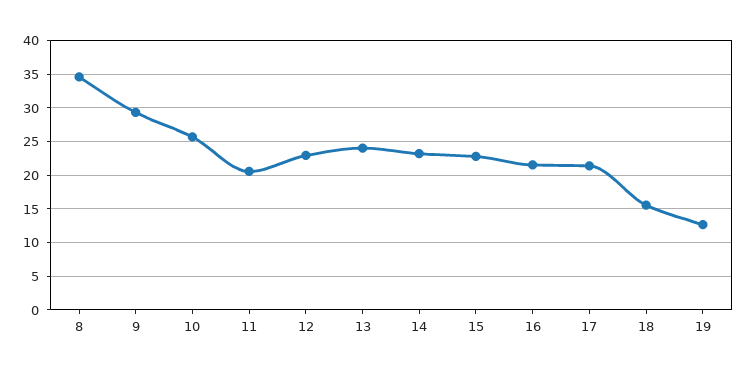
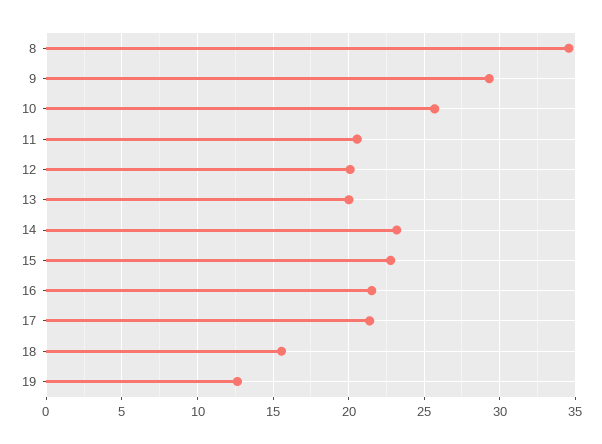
12: 23 -> 20
13: 24 -> 20

